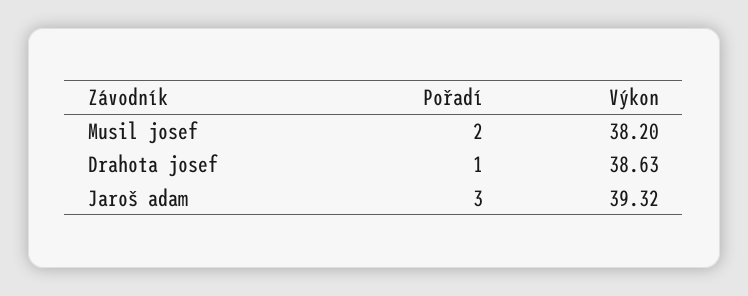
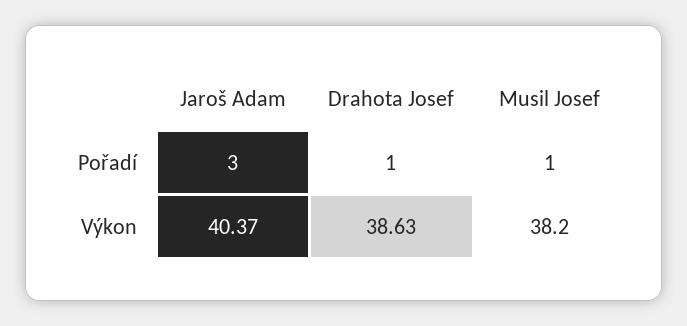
Pořadí, Musil josef: 2 -> 1
Výkon, Jaroš adam: 39.32 -> 40.37

